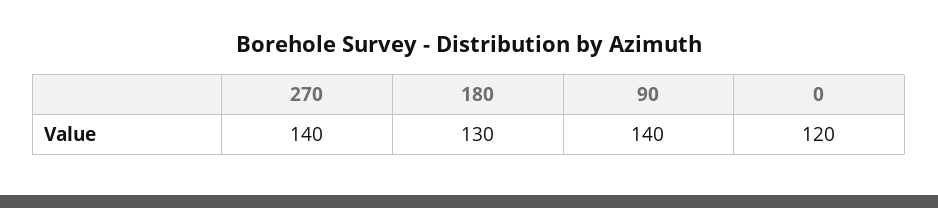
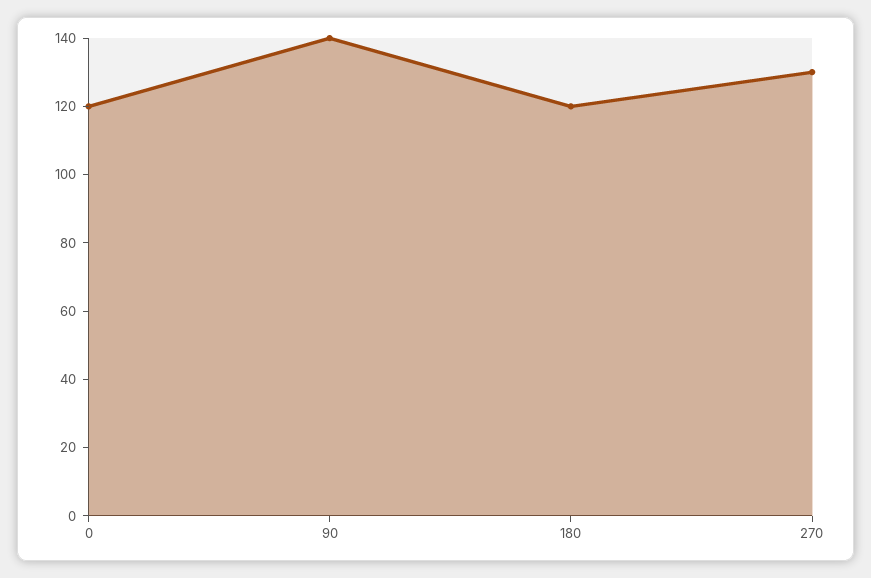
270: 140 -> 130
180: 130 -> 120

